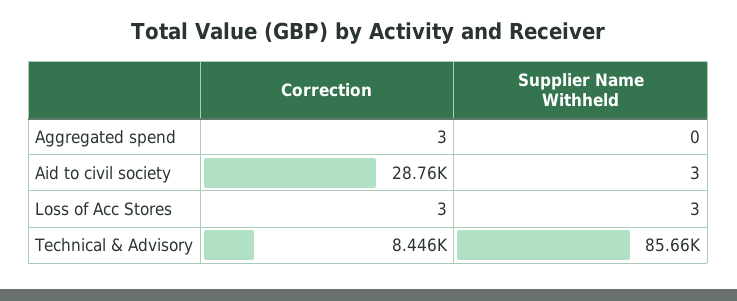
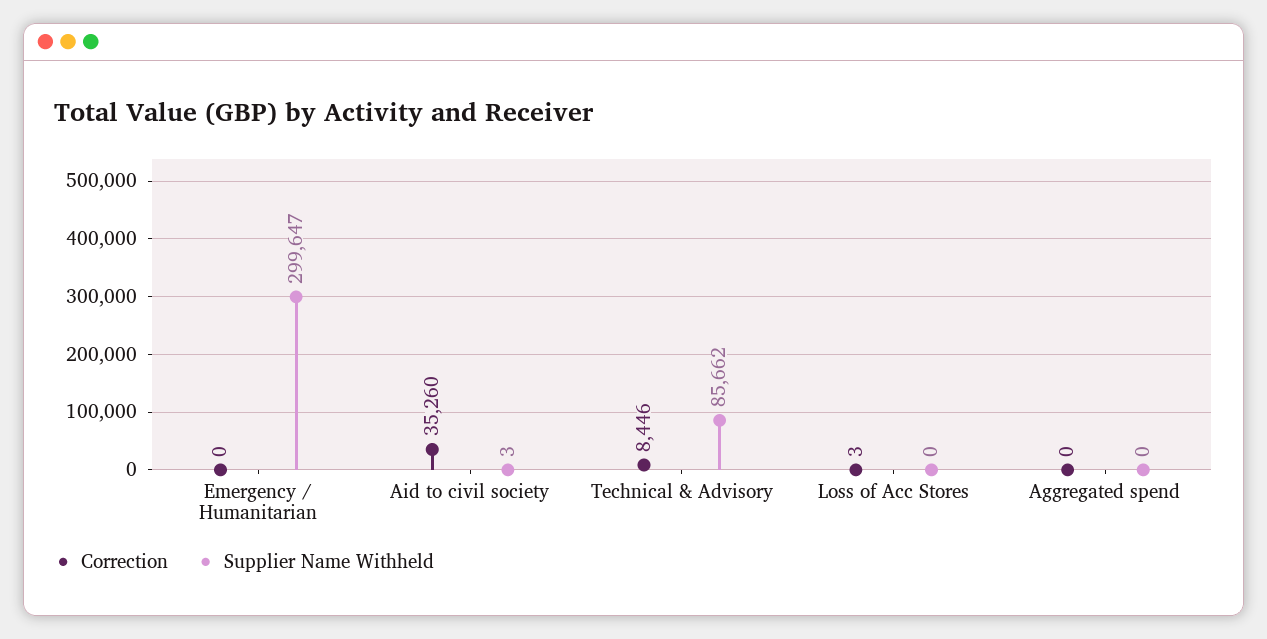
Correction, Aggregated spend: 3 -> 0
Correction, Aid to civil society: 28760 -> 35260
Supplier Name Withheld, Loss of Acc Stores: 3 -> 0
Correction, Emergency / Humanitarian: none -> 0
Supplier Name Withheld, Emergency / Humanitarian: none -> 299647

